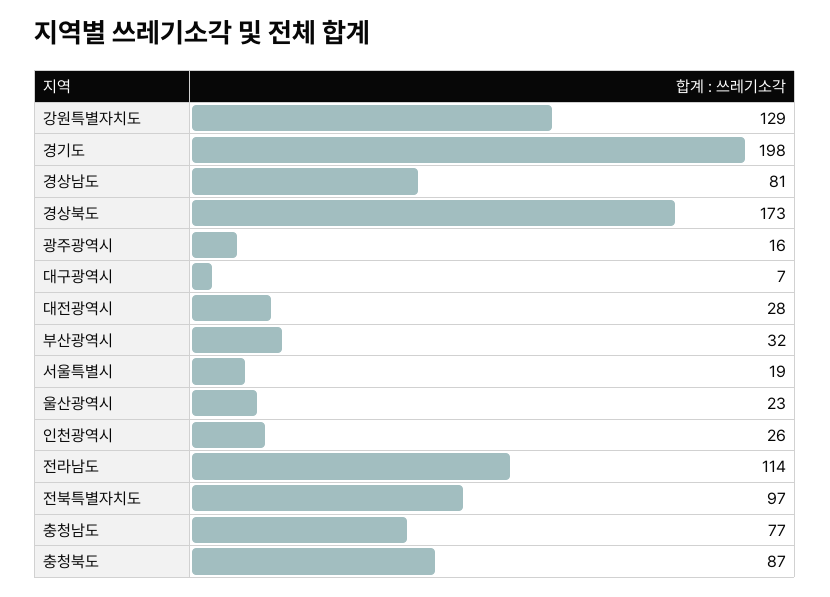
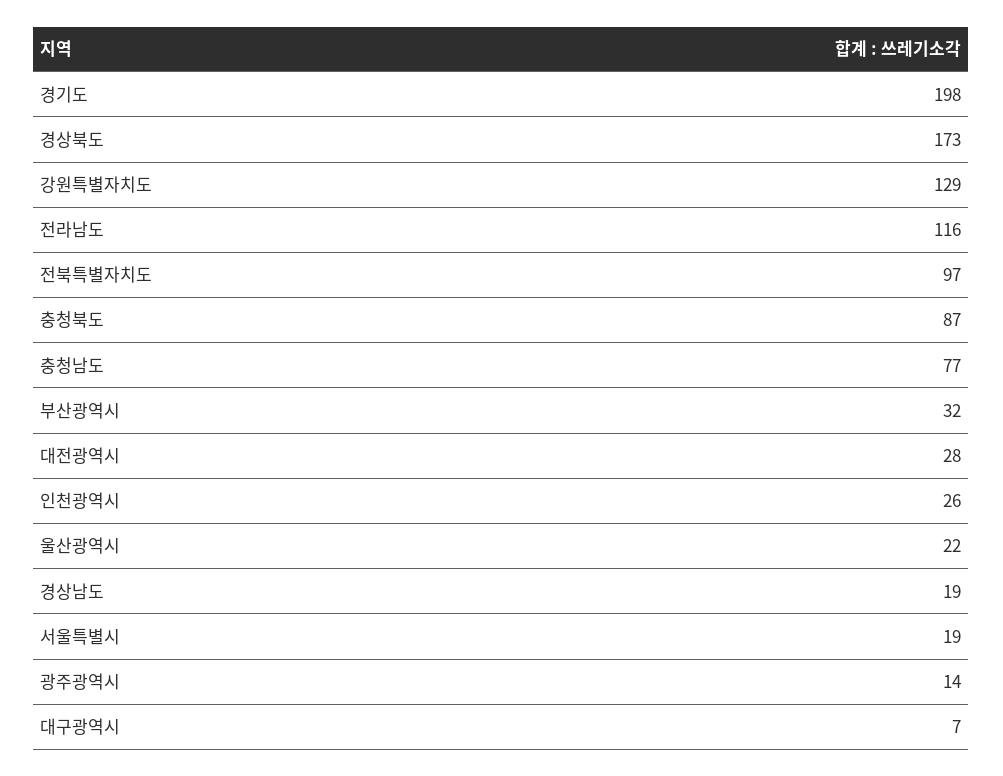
경상남도: 81 -> 19
광주광역시: 16 -> 14
울산광역시: 23 -> 22
전라남도: 114 -> 116

